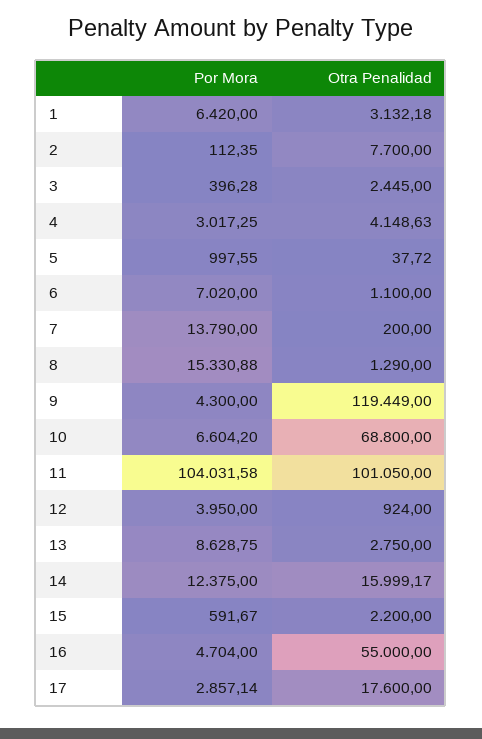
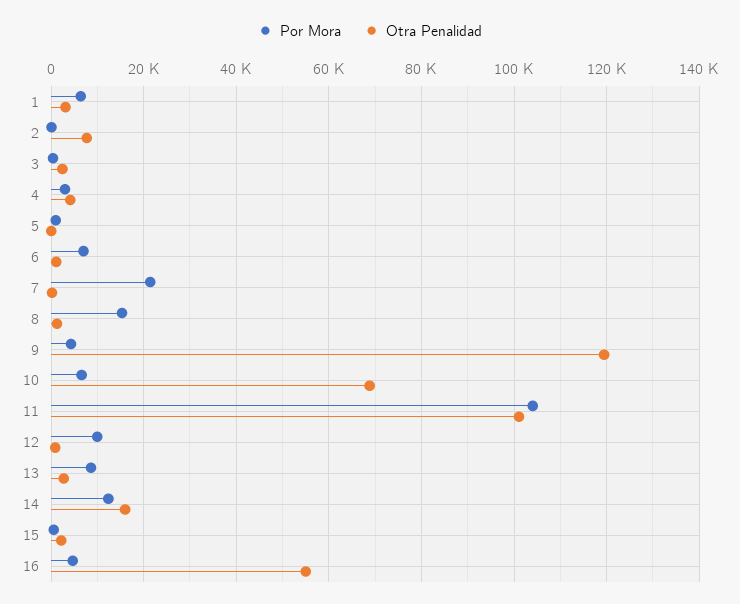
Por Mora, 7: 13790 -> 22000
Por Mora, 12: 3950 -> 10000
Por Mora, 17: 2857.14 -> none
Otra Penalidad, 17: 17600 -> none

